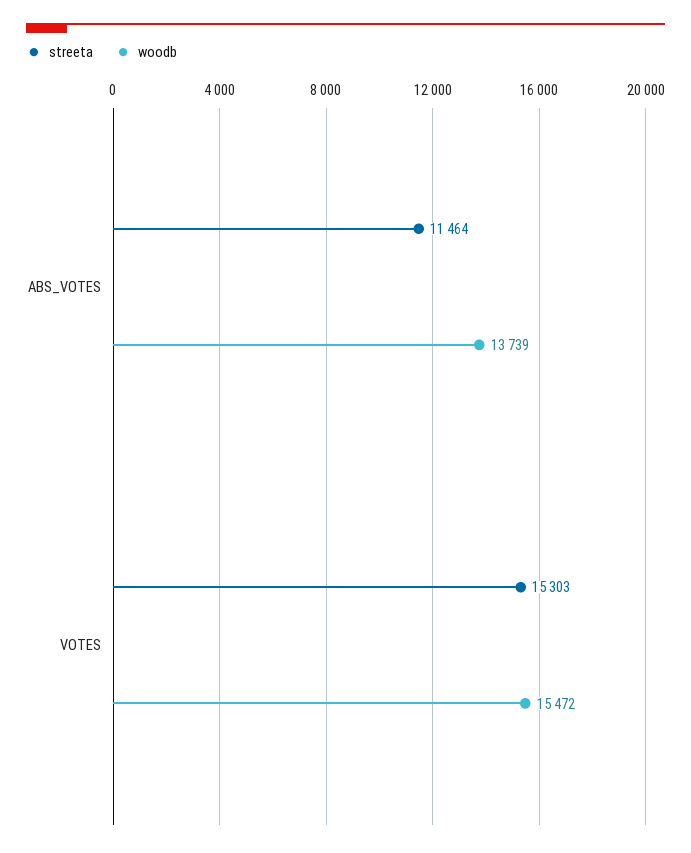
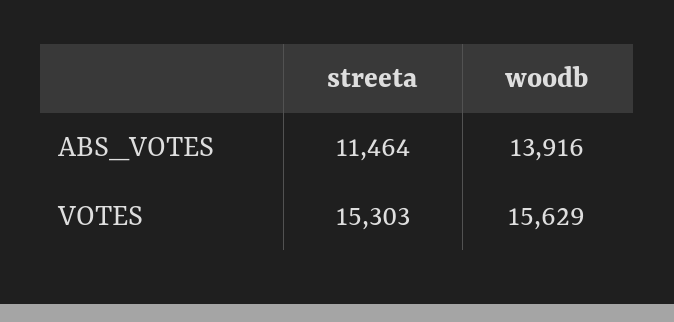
woodb, ABS_VOTES: 13739 -> 13916
woodb, VOTES: 15472 -> 15629

